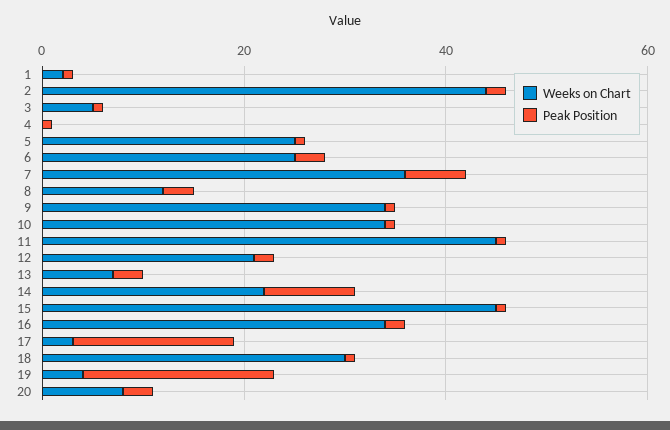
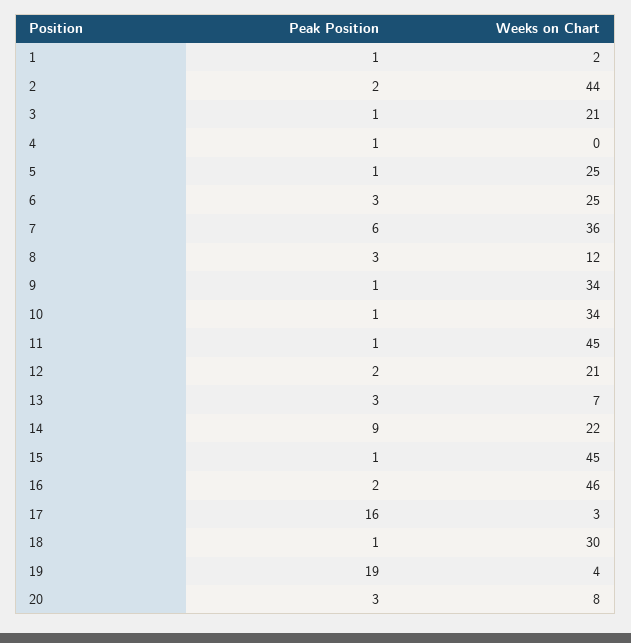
Weeks on Chart, 3: 5 -> 21
Weeks on Chart, 16: 35 -> 46

